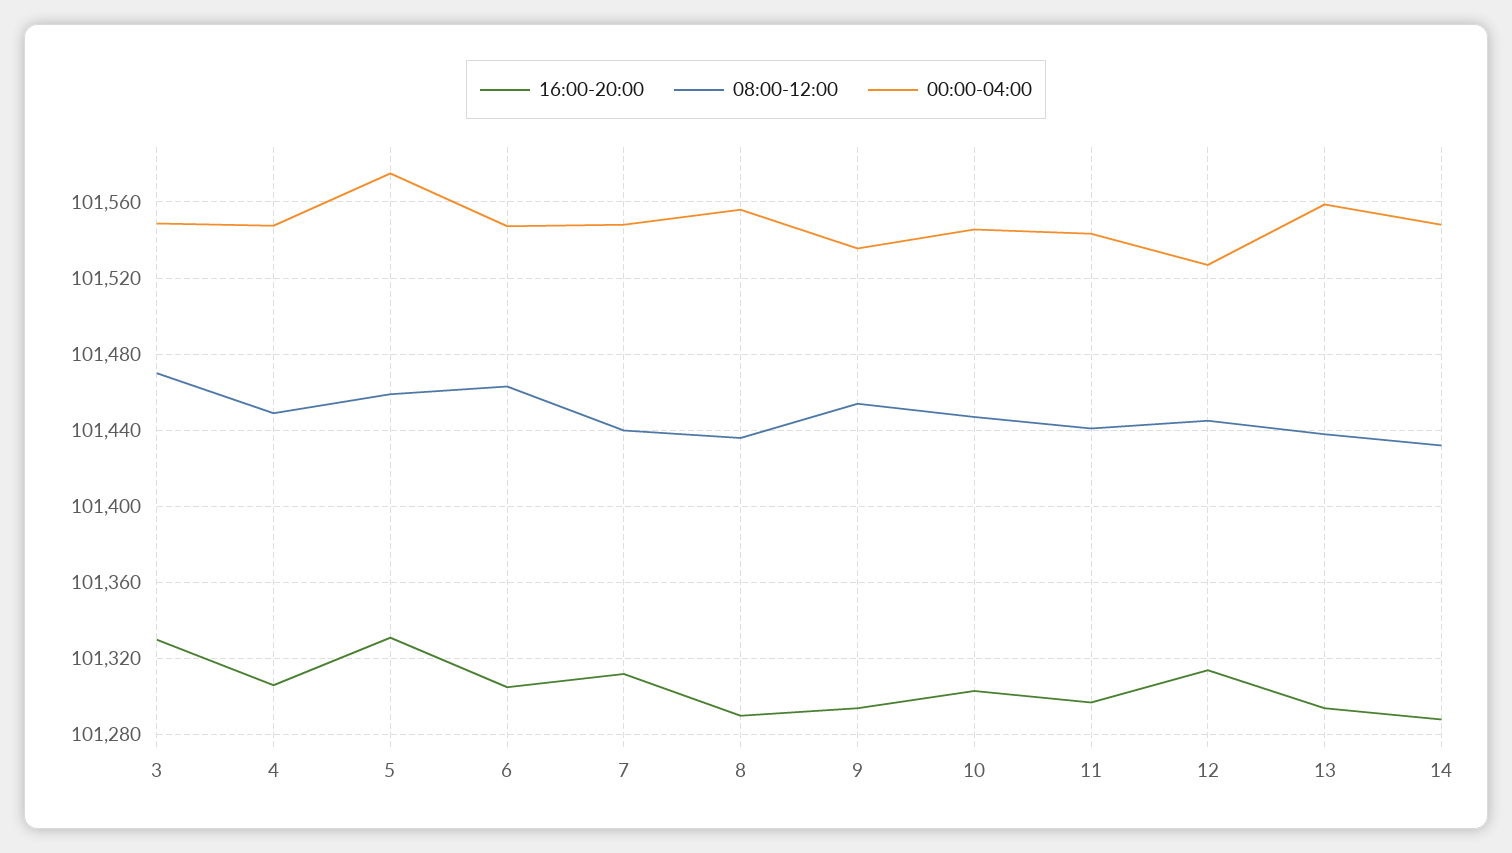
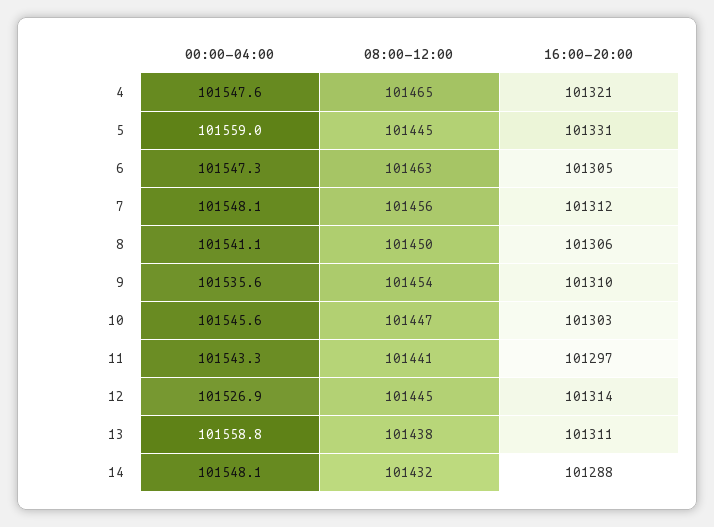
16:00-20:00, 3: 101330 -> none
08:00-12:00, 3: 101470 -> none
00:00-04:00, 3: 101550 -> none
16:00-20:00, 4: 101305 -> 101321
08:00-12:00, 4: 101450 -> 101465
08:00-12:00, 5: 101460 -> 101445
00:00-04:00, 5: 101575 -> 101559
08:00-12:00, 7: 101440 -> 101456
16:00-20:00, 8: 101290 -> 101306
08:00-12:00, 8: 101435 -> 101450
00:00-04:00, 8: 101555 -> 101541.1
16:00-20:00, 9: 101295 -> 101310
16:00-20:00, 13: 101295 -> 101311

